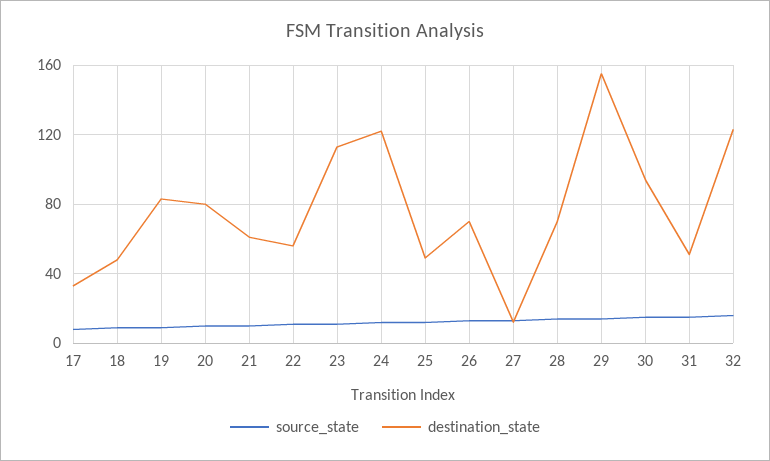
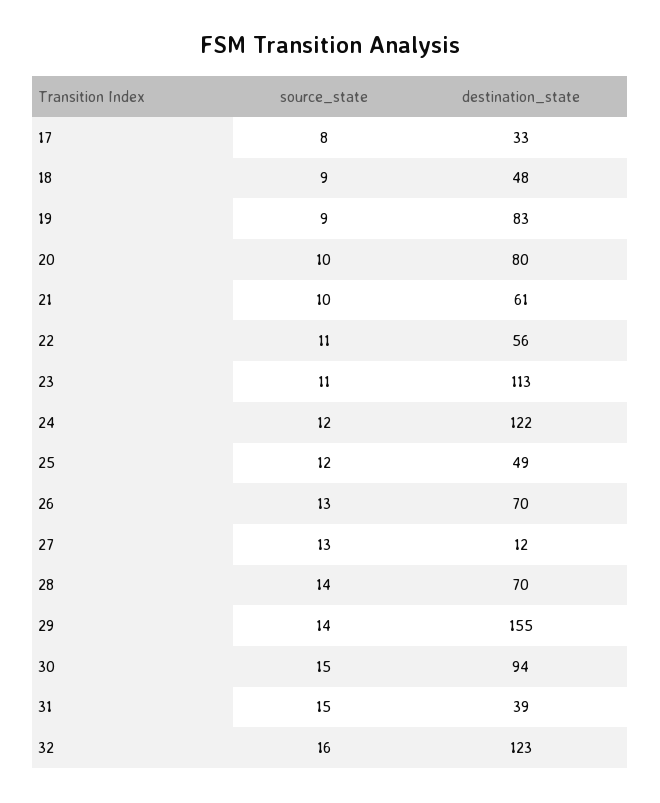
destination_state, 31: 50 -> 39

